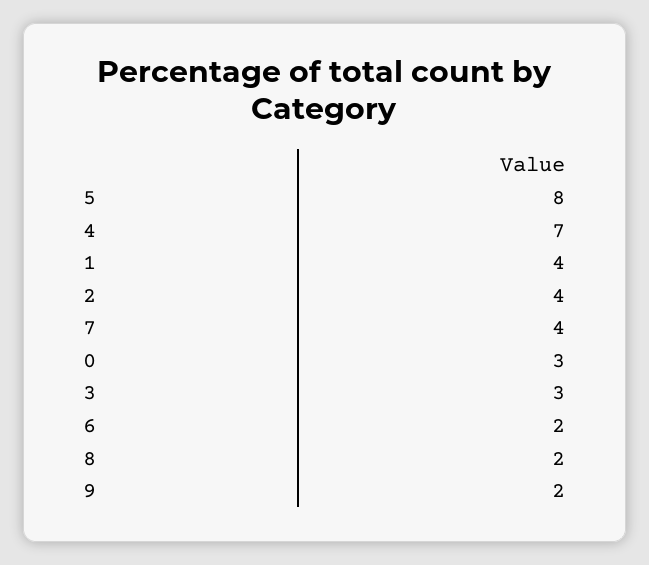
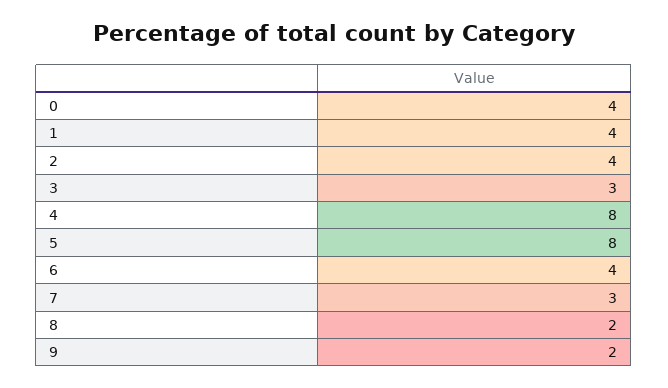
4: 7 -> 8
7: 4 -> 3
0: 3 -> 4
6: 2 -> 4

